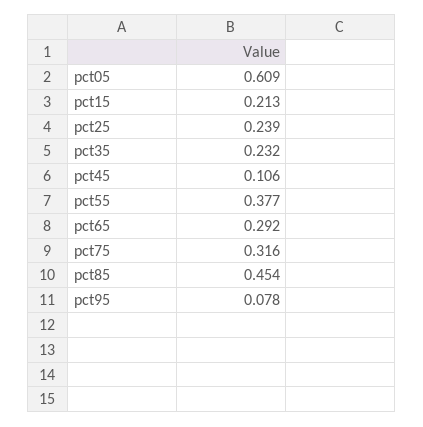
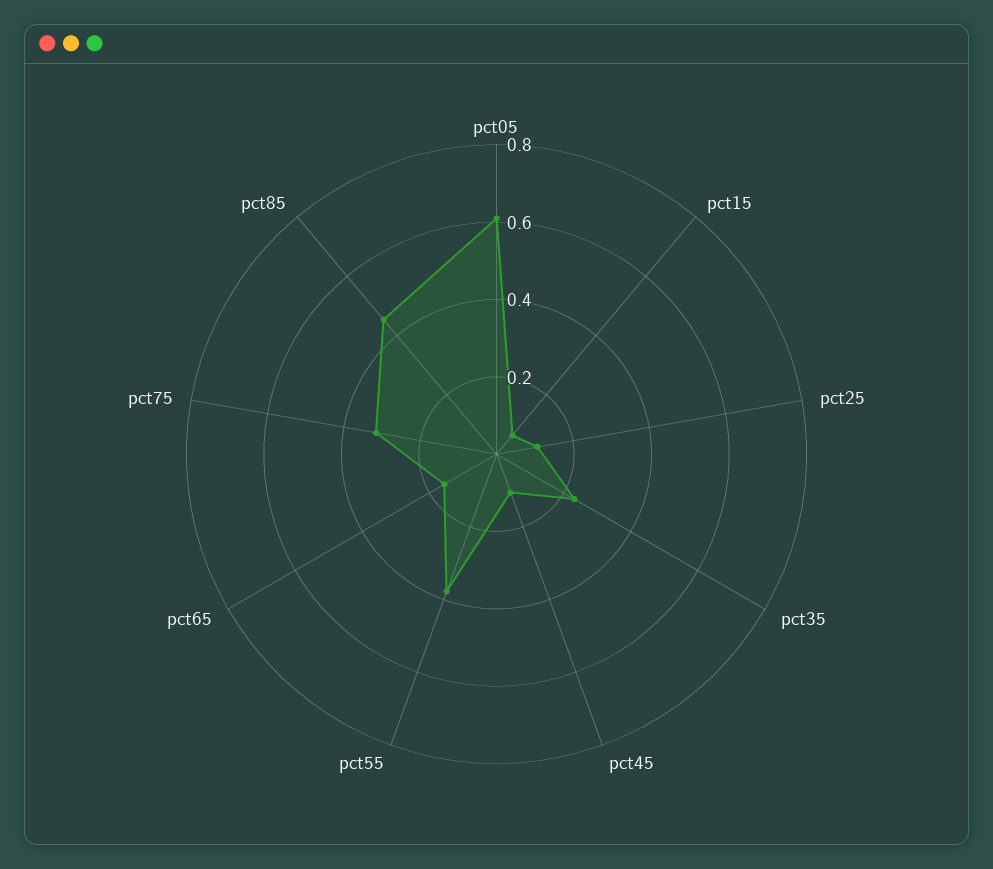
pct15: 0.213 -> 0.05
pct25: 0.239 -> 0.1
pct65: 0.292 -> 0.15
pct95: 0.078 -> none

